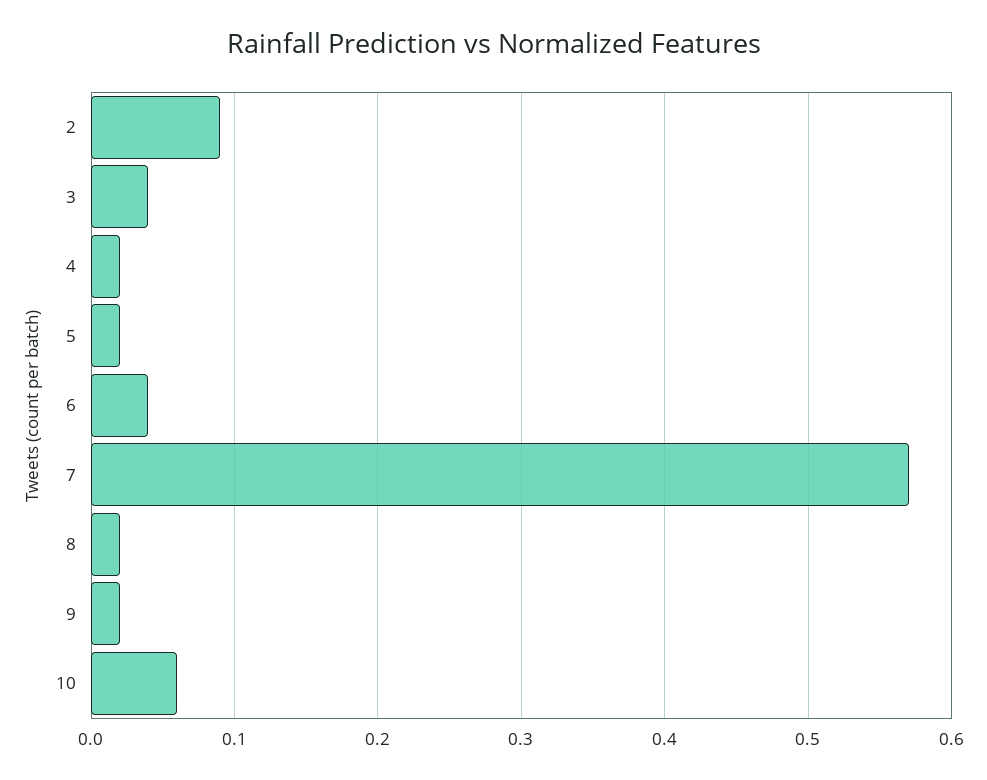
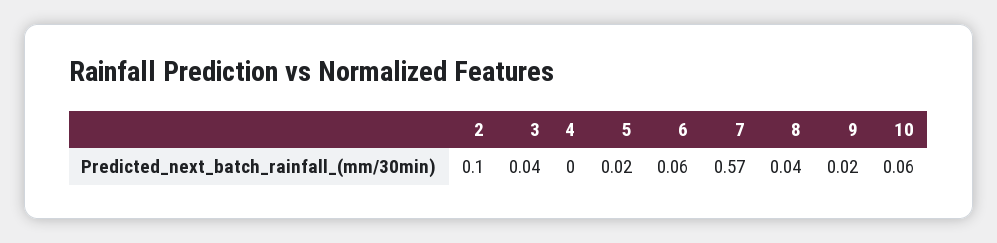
2: 0.09 -> 0.1
4: 0.02 -> 0
6: 0.04 -> 0.06
8: 0.02 -> 0.04

